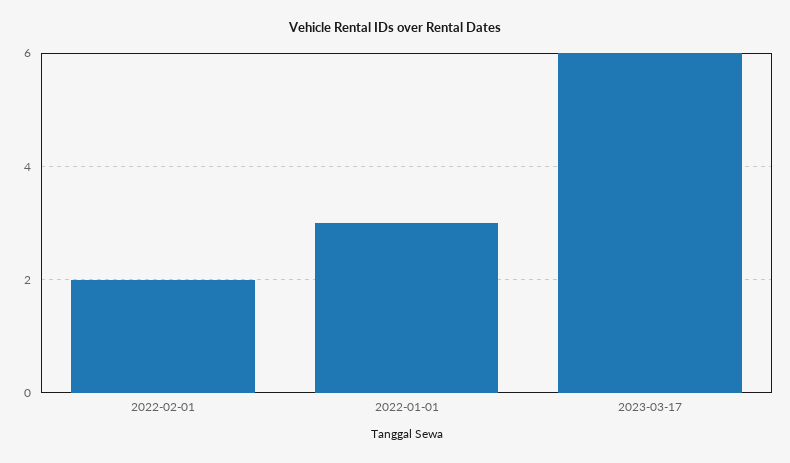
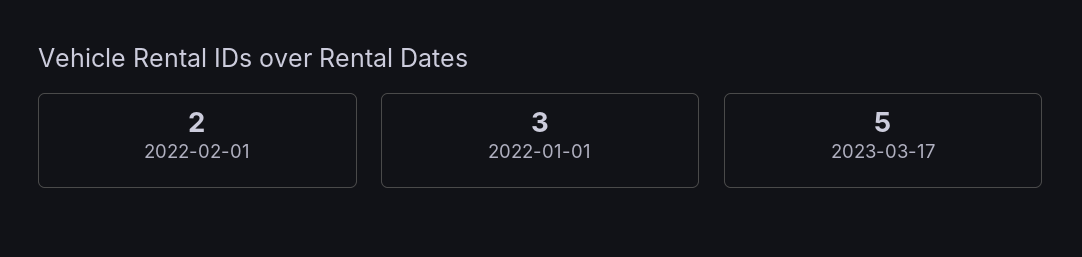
2023-03-17: 6 -> 5

